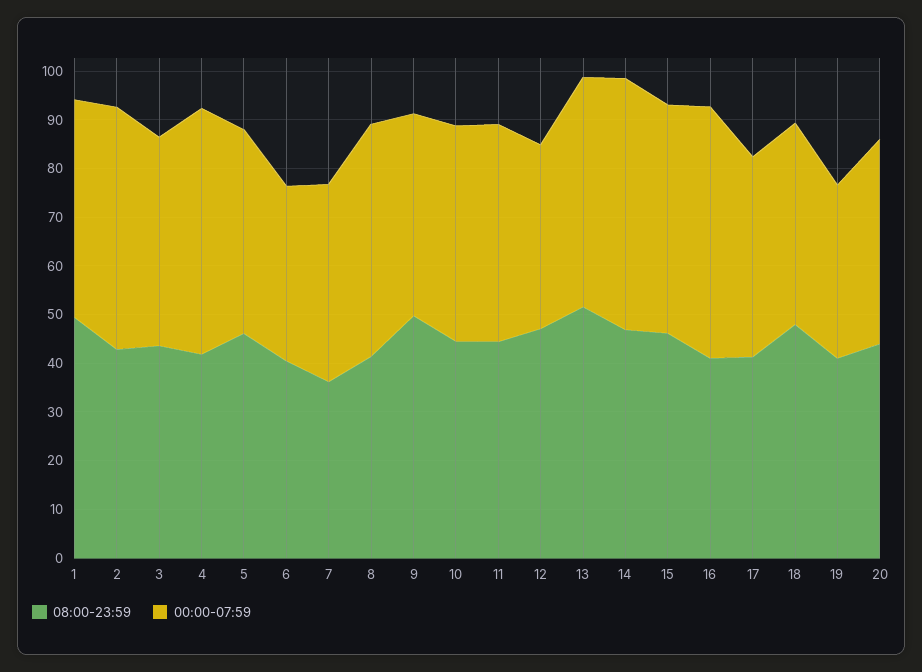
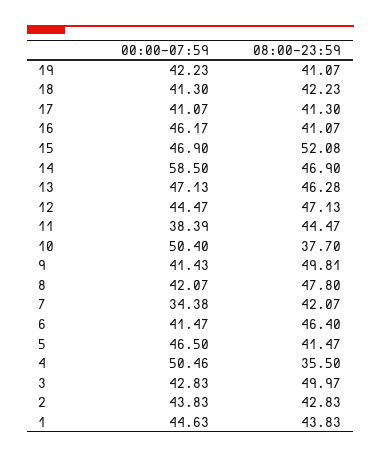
08:00-23:59, 1: 50 -> 43.83
00:00-07:59, 2: 50 -> 43.83
08:00-23:59, 3: 44 -> 49.97
08:00-23:59, 4: 42 -> 35.5
08:00-23:59, 5: 46 -> 41.47
00:00-07:59, 5: 42 -> 46.5
08:00-23:59, 6: 40 -> 46.4
00:00-07:59, 6: 36 -> 41.47
08:00-23:59, 7: 36 -> 42.07
00:00-07:59, 7: 40 -> 34.38
08:00-23:59, 8: 42 -> 47.8
00:00-07:59, 8: 48 -> 42.07
08:00-23:59, 10: 44 -> 37.7
00:00-07:59, 10: 44 -> 50.4
00:00-07:59, 11: 44 -> 38.39
00:00-07:59, 12: 38 -> 44.47
08:00-23:59, 13: 52 -> 46.28
00:00-07:59, 14: 52 -> 58.5
08:00-23:59, 15: 46 -> 52.08
00:00-07:59, 16: 52 -> 46.17
08:00-23:59, 18: 48 -> 42.23
00:00-07:59, 19: 36 -> 42.23
08:00-23:59, 20: 44 -> none
00:00-07:59, 20: 42 -> none

